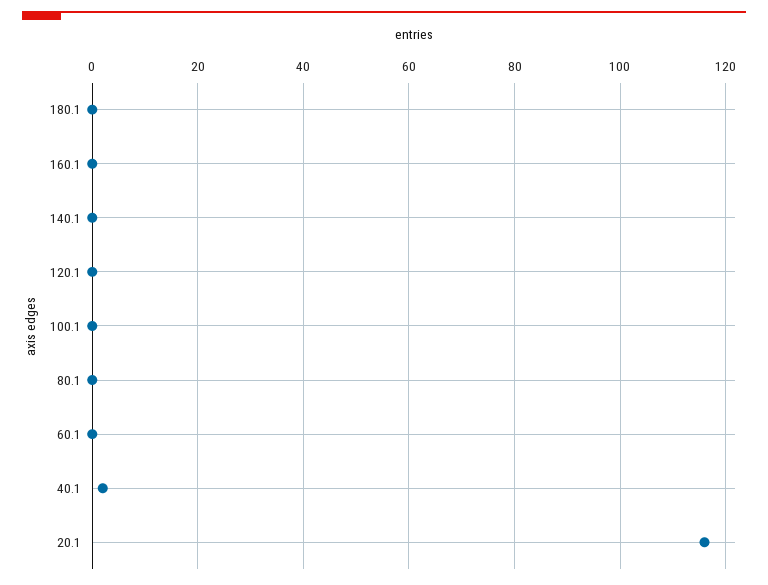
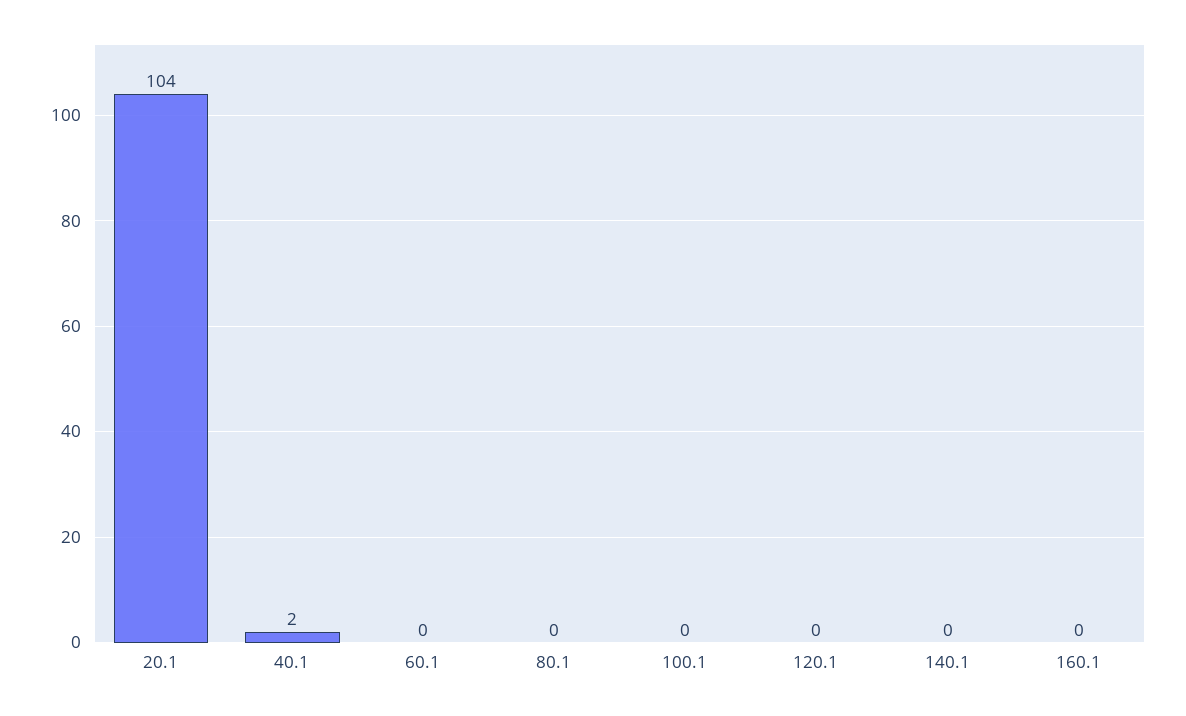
180.1: 0 -> none
20.1: 115 -> 104

